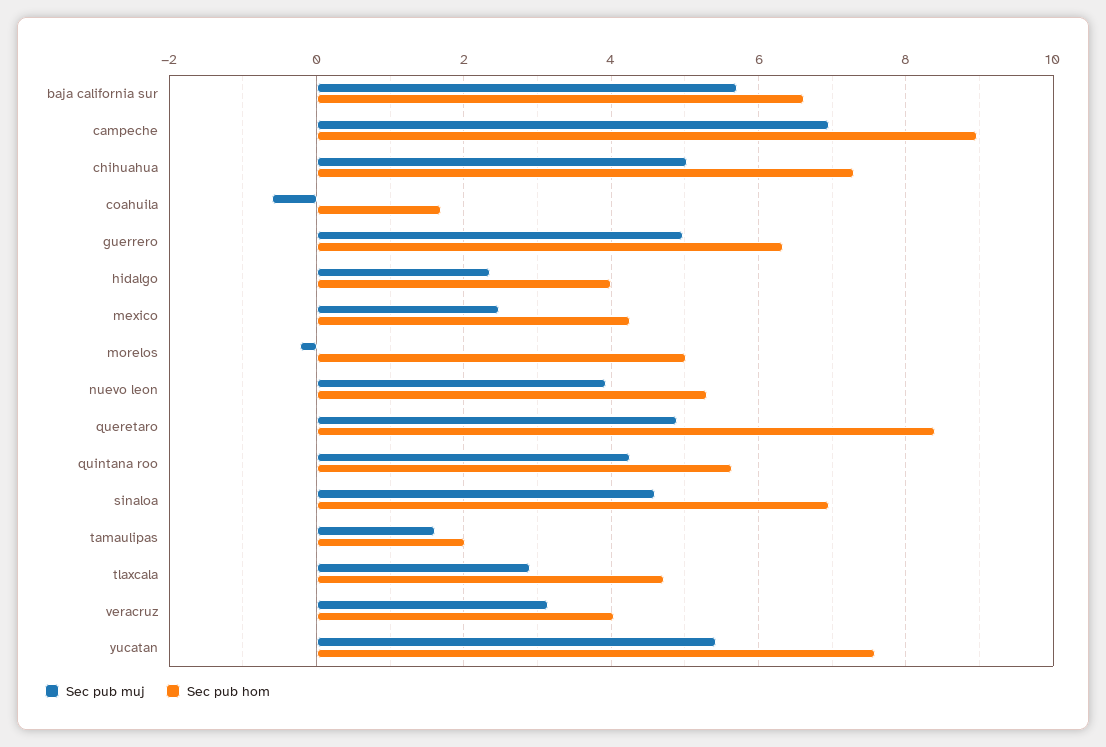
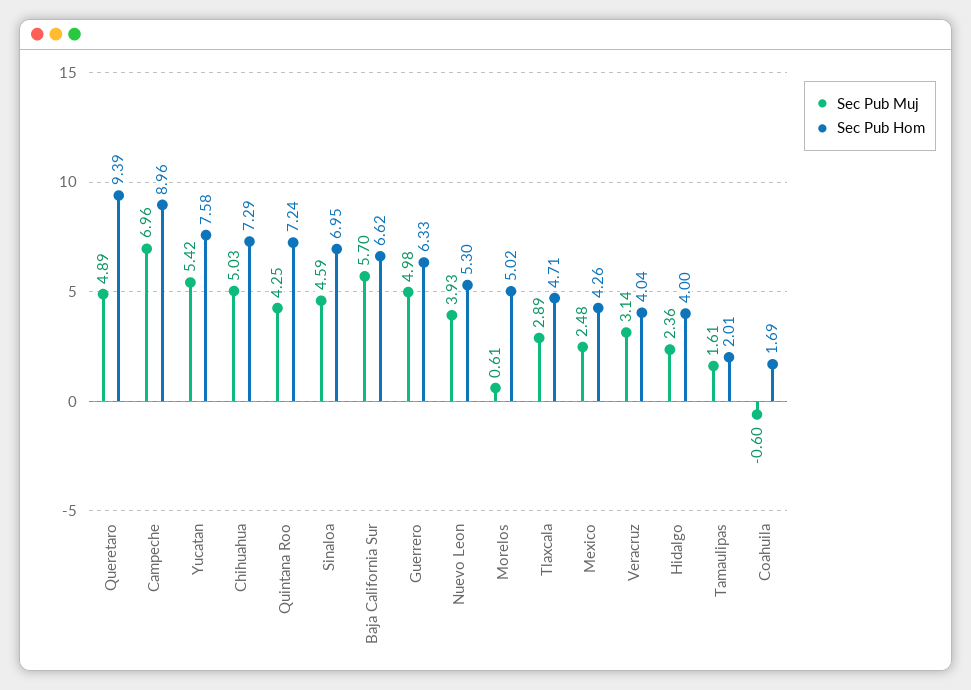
Sec pub muj, morelos: -0.2 -> 0.61
Sec pub hom, queretaro: 8.4 -> 9.39
Sec pub hom, quintana roo: 5.6 -> 7.24

